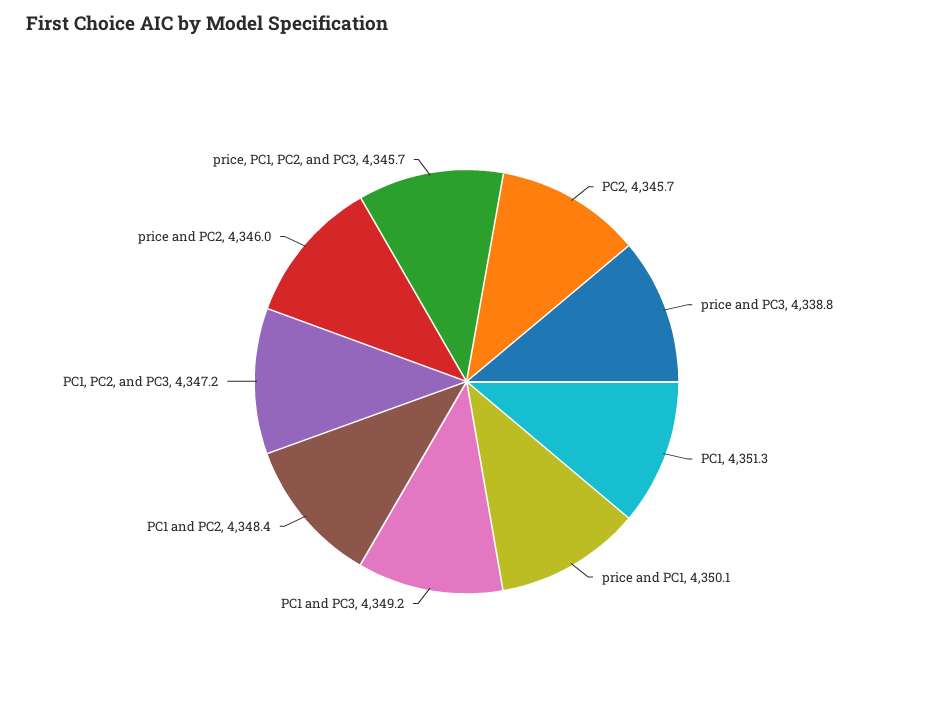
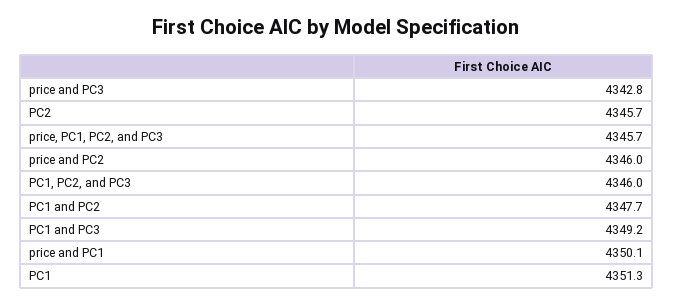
price and PC3: 4338.8 -> 4342.8
PC1 and PC2: 4348.4 -> 4347.7
PC1, PC2, and PC3: 4347.2 -> 4346

